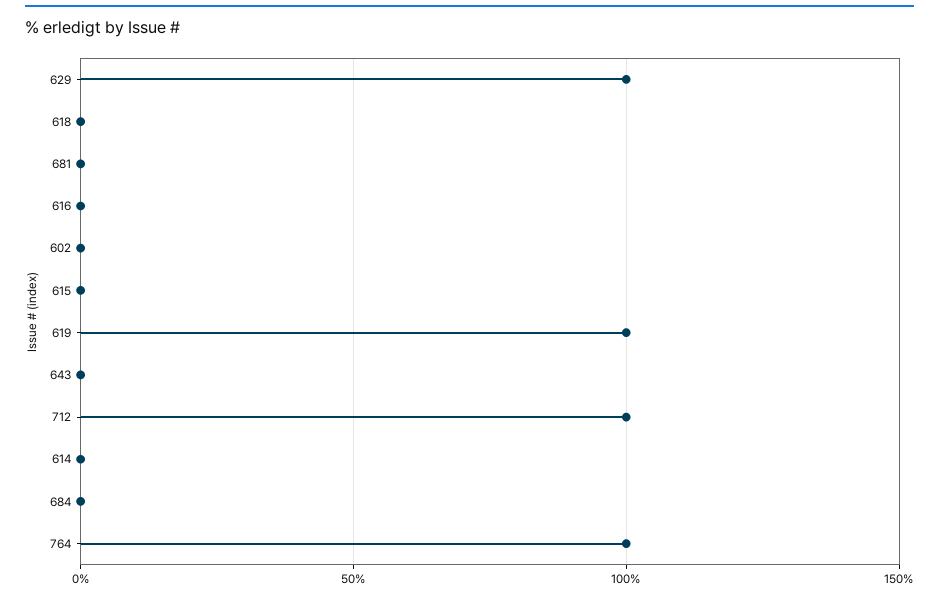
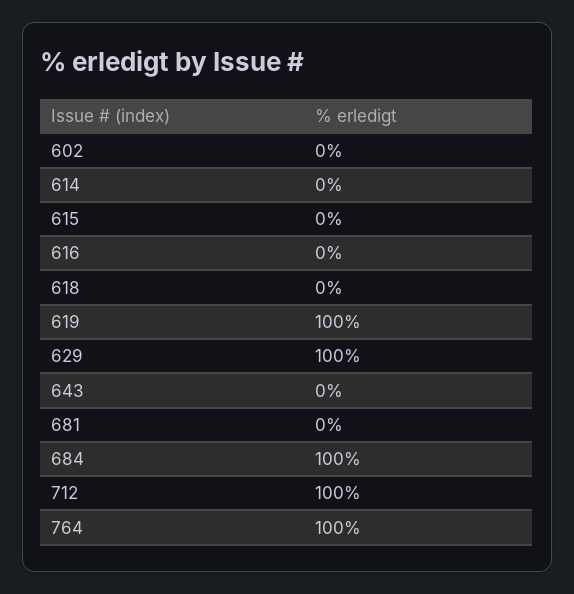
684: 0 -> 100

